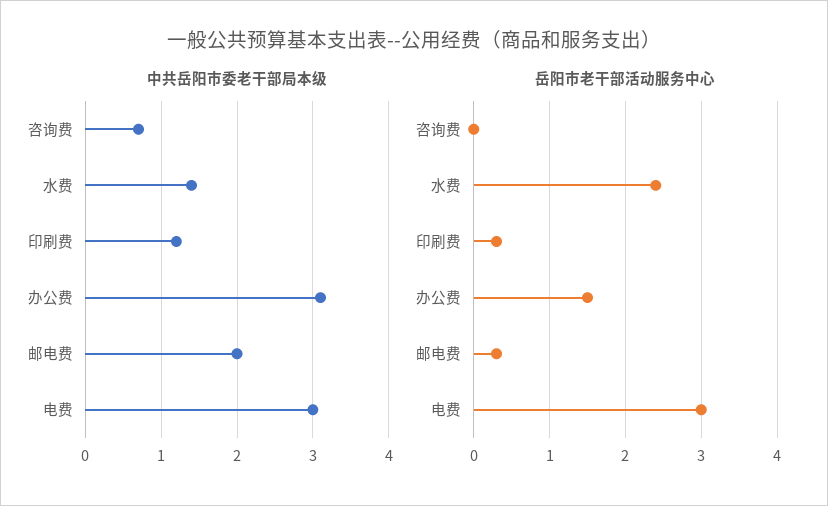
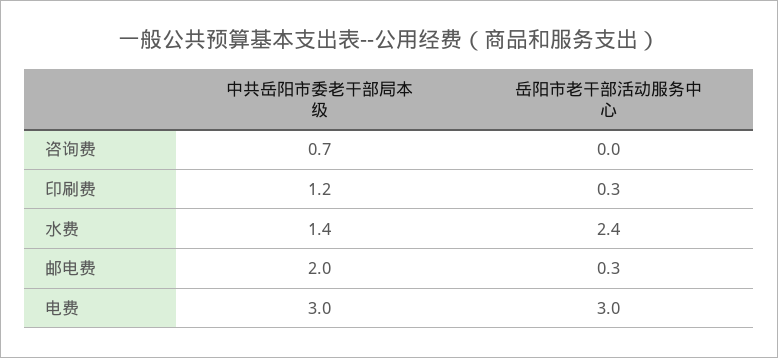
中共岳阳市委老干部局本级, 办公费: 3.1 -> none
岳阳市老干部活动服务中心, 办公费: 1.5 -> none

